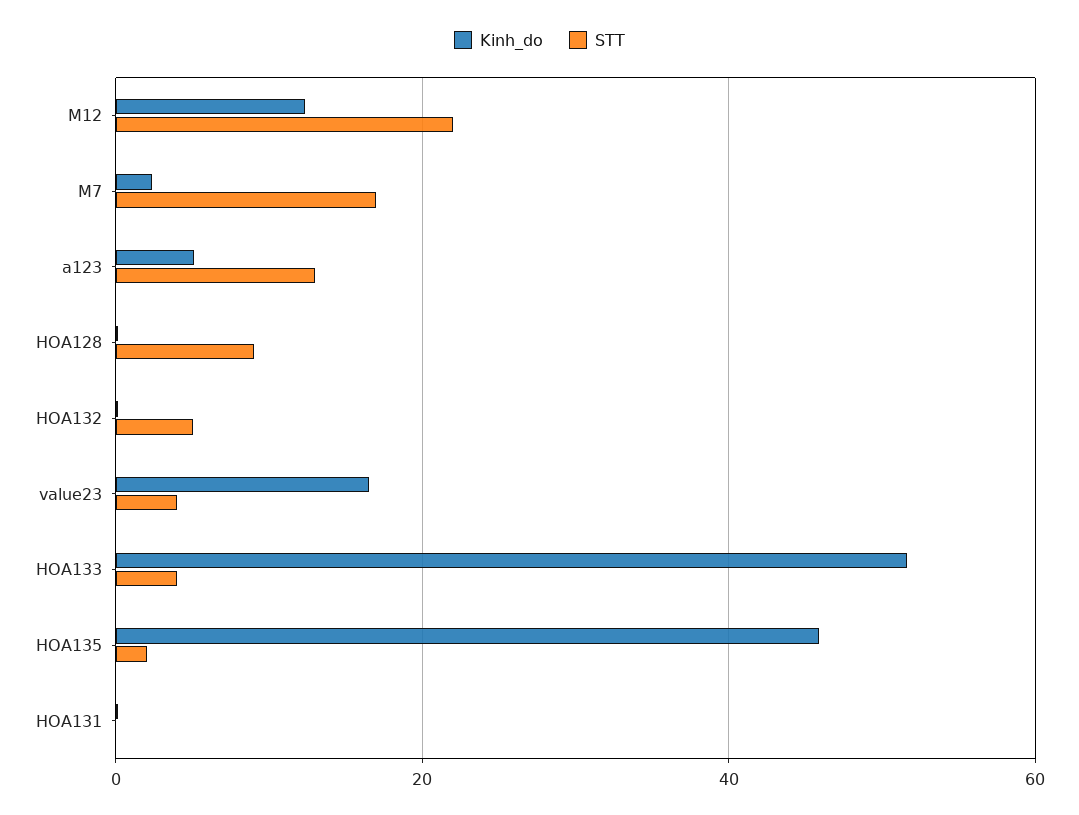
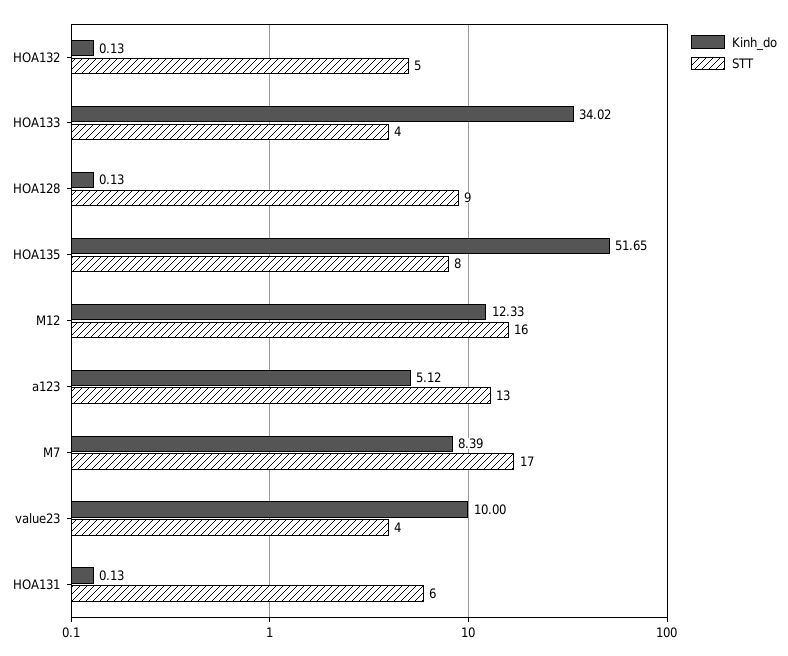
STT, M12: 22 -> 16
Kinh_do, M7: 2 -> 8.39
Kinh_do, value23: 16 -> 10
Kinh_do, HOA133: 52 -> 34.02
Kinh_do, HOA135: 46 -> 51.65
STT, HOA135: 2 -> 8
STT, HOA131: 0 -> 6

